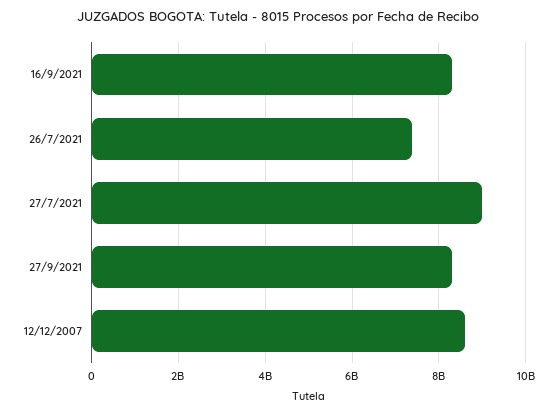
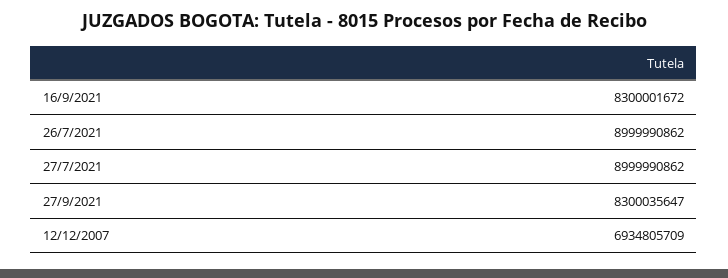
26/7/2021: 7400000000 -> 8999990862
12/12/2007: 8600000000 -> 6934805709

